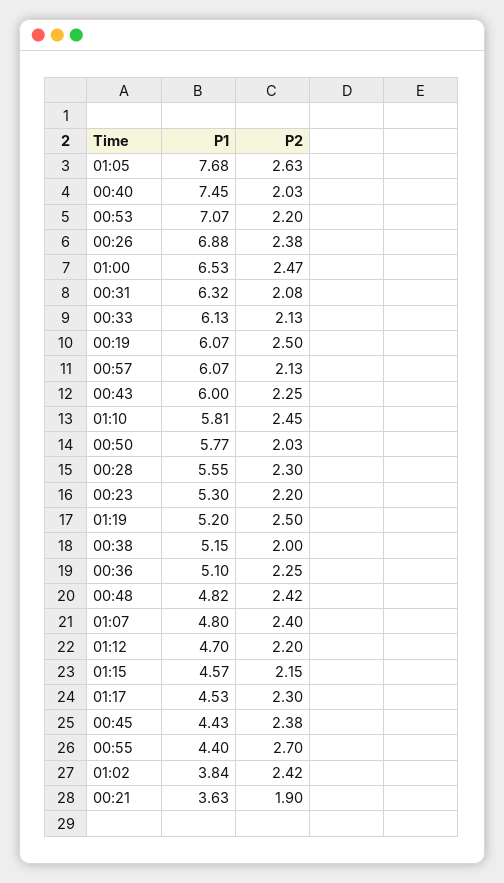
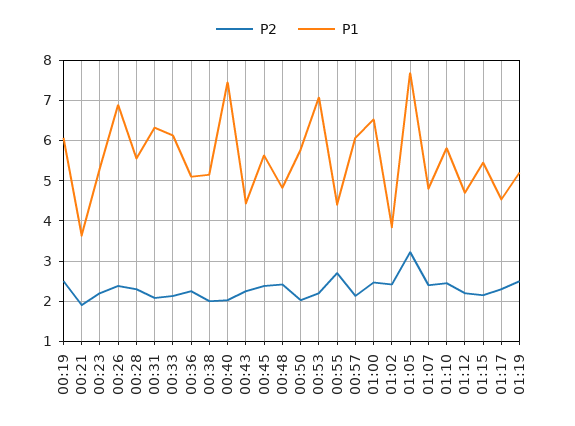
P2, 01:05: 2.63 -> 3.2
P1, 00:43: 6 -> 4.4
P1, 01:15: 4.57 -> 5.4
P1, 00:45: 4.43 -> 5.6

